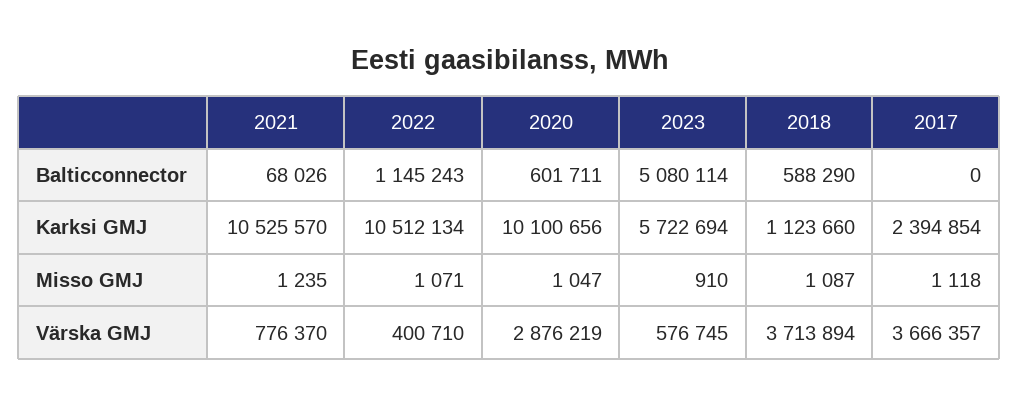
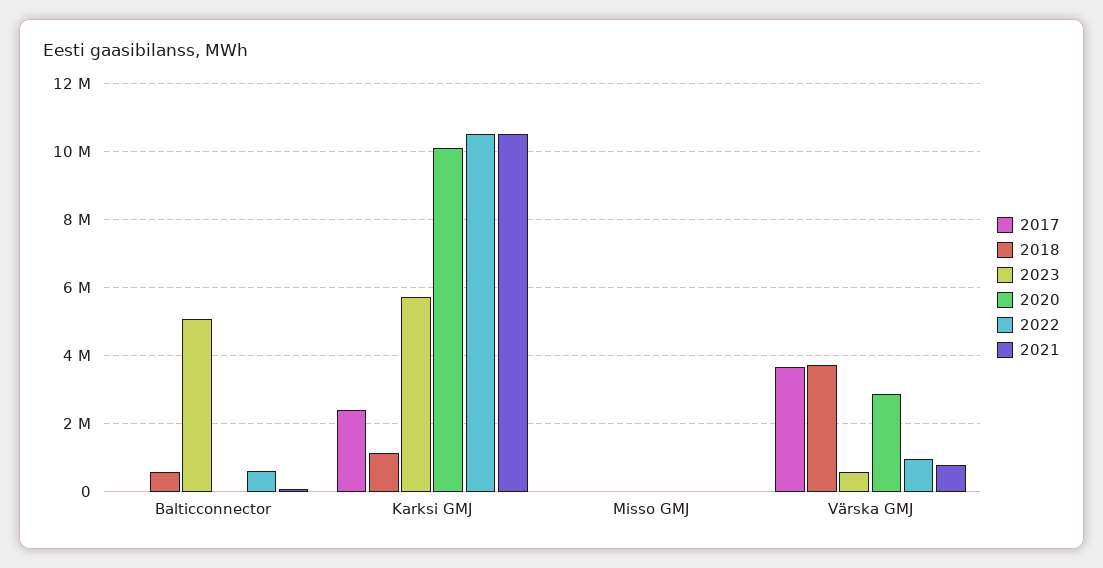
2022, Balticconnector: 1145243 -> 600000
2020, Balticconnector: 601711 -> 0
2022, Värska GMJ: 400710 -> 1000000

